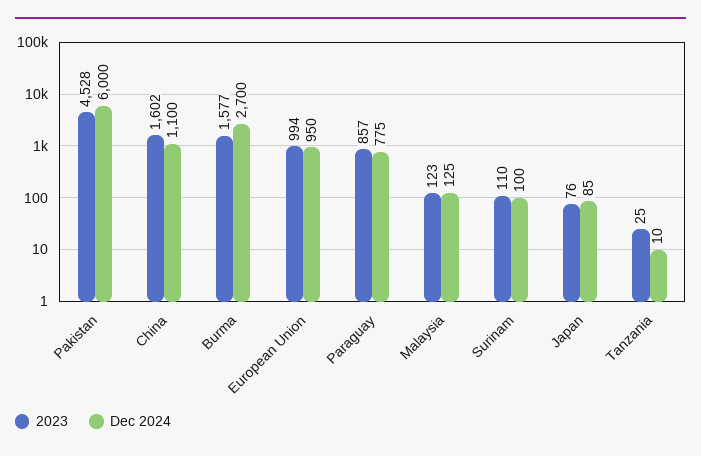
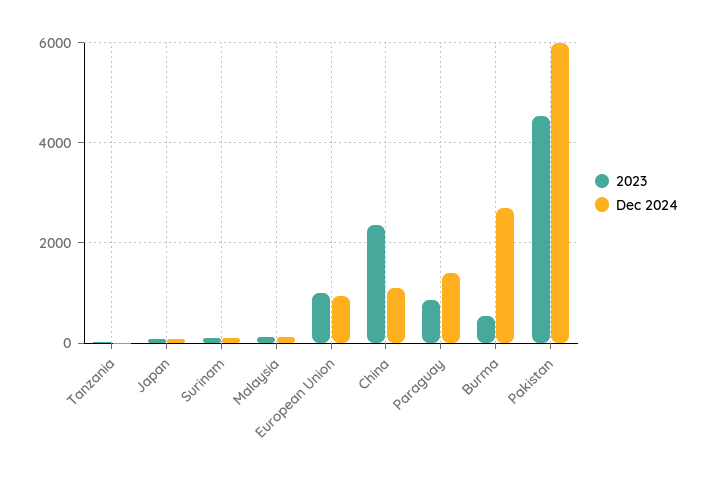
2023, China: 1602 -> 2400
2023, Burma: 1577 -> 600
Dec 2024, Paraguay: 775 -> 1400

